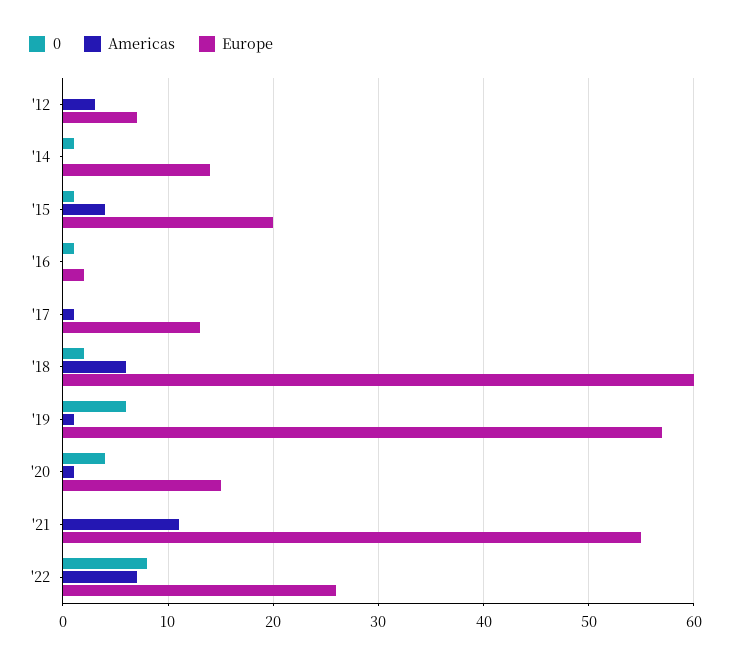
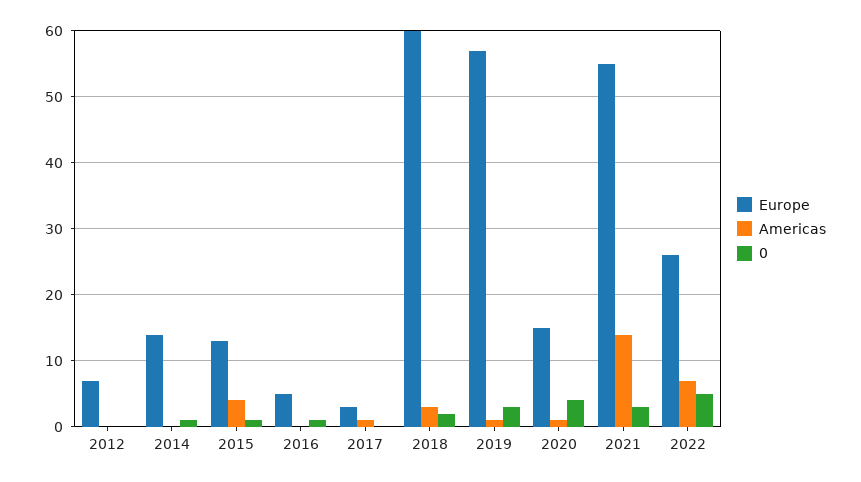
Americas, '12: 3 -> 0
Europe, '15: 20 -> 13
Europe, '16: 2 -> 5
Europe, '17: 13 -> 3
Americas, '18: 6 -> 3
0, '19: 6 -> 3
0, '21: 0 -> 3
Americas, '21: 11 -> 14
0, '22: 8 -> 5

